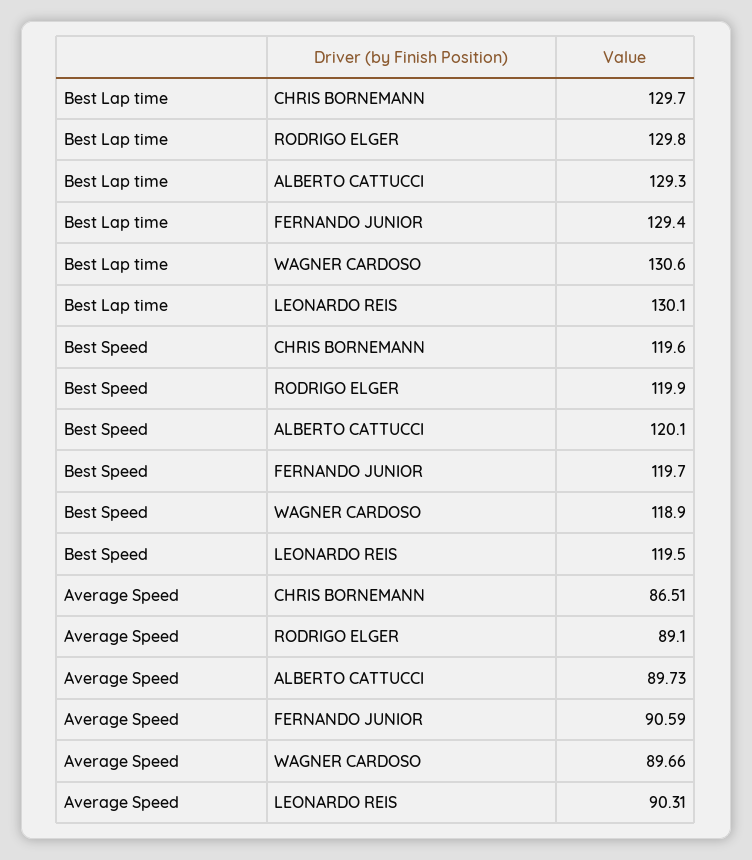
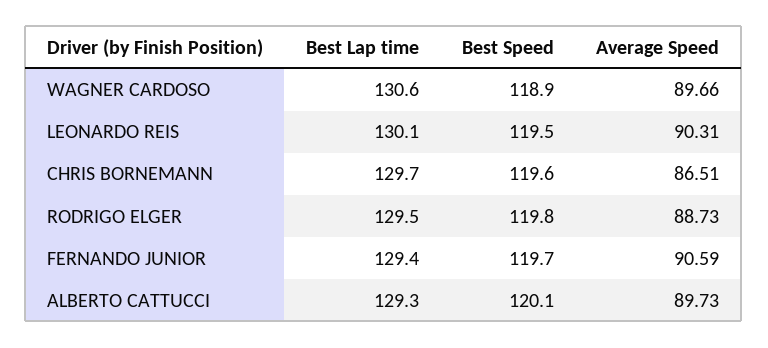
Best Lap time, RODRIGO ELGER: 129.8 -> 129.5
Best Speed, RODRIGO ELGER: 119.9 -> 119.8
Average Speed, RODRIGO ELGER: 89.1 -> 88.73

